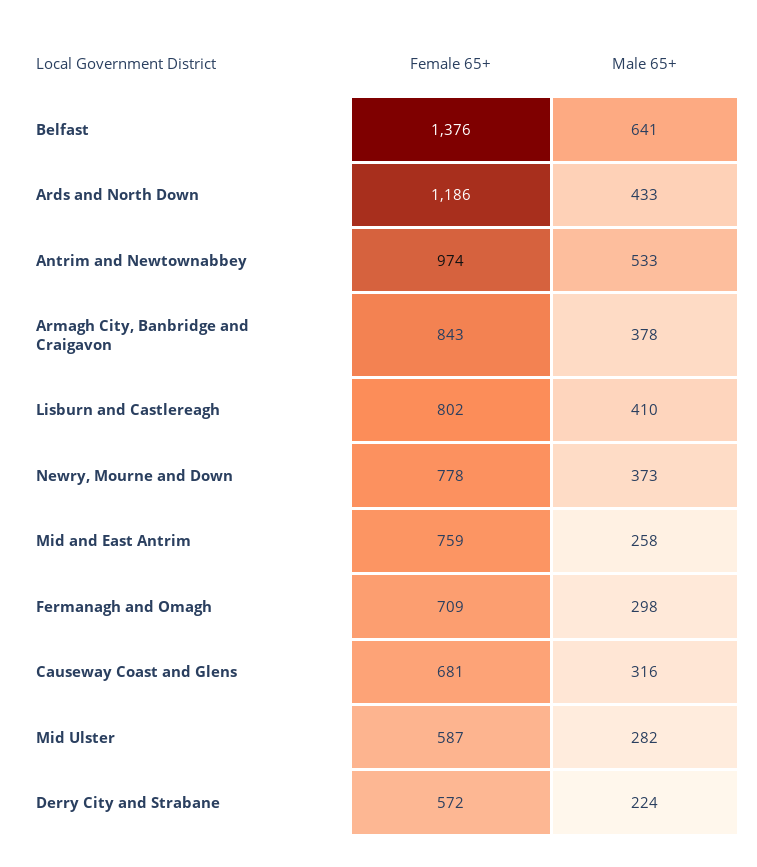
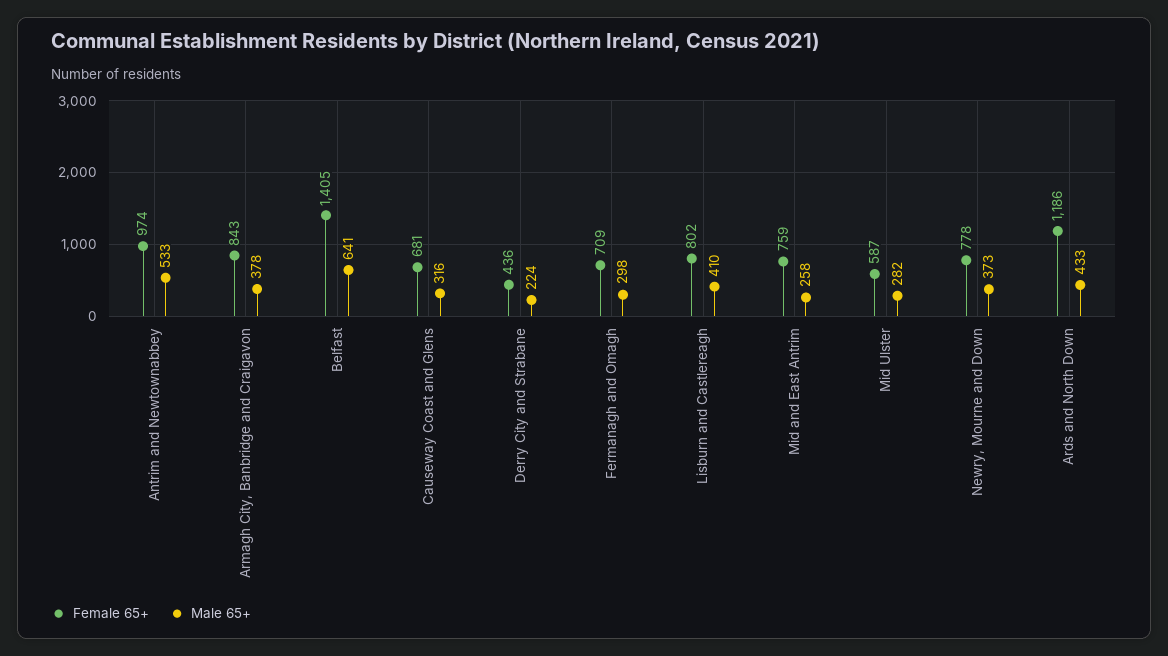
Female 65+, Belfast: 1376 -> 1405
Female 65+, Derry City and Strabane: 572 -> 436

